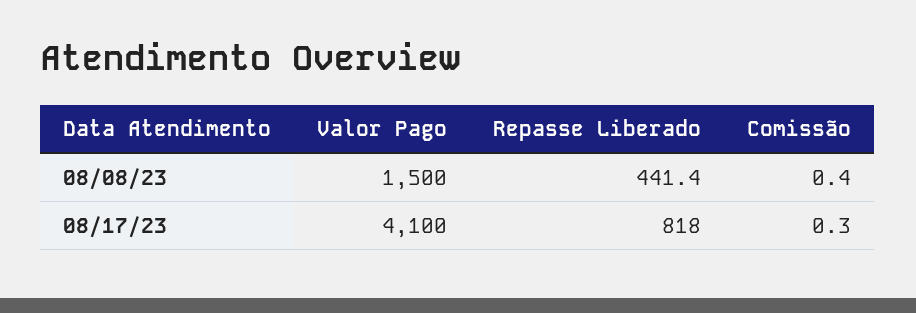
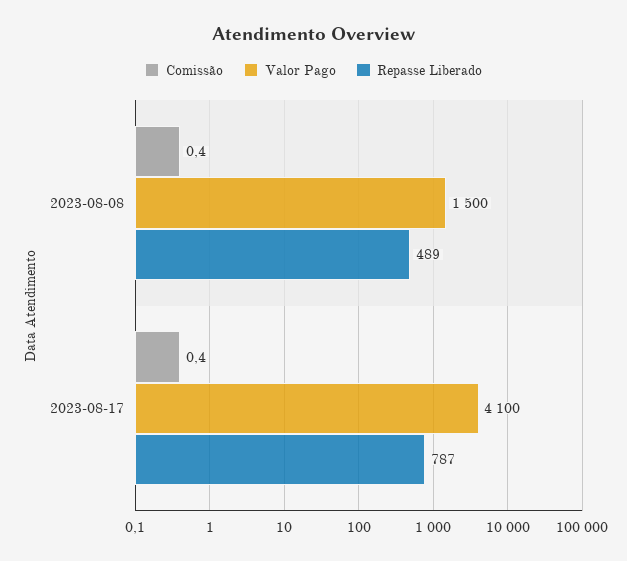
Repasse Liberado, 08/08/23: 441.4 -> 489
Repasse Liberado, 08/17/23: 818 -> 787
Comissão, 08/17/23: 0.3 -> 0.4

